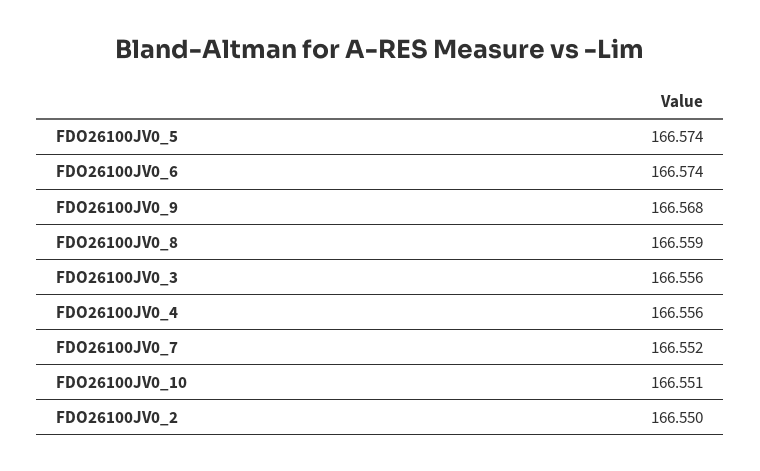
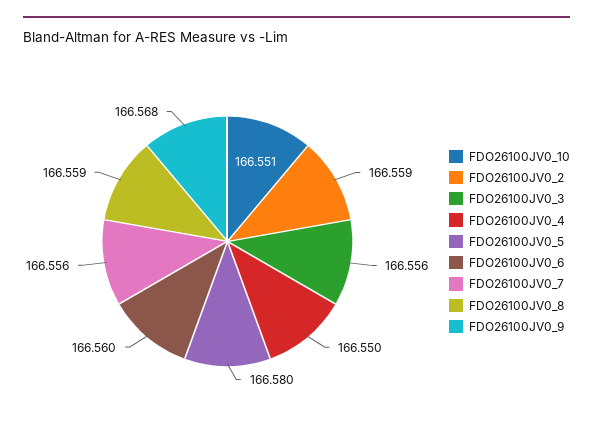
FDO26100JV0_5: 166.574 -> 166.58
FDO26100JV0_6: 166.574 -> 166.56
FDO26100JV0_4: 166.556 -> 166.55
FDO26100JV0_7: 166.552 -> 166.556
FDO26100JV0_2: 166.55 -> 166.559

